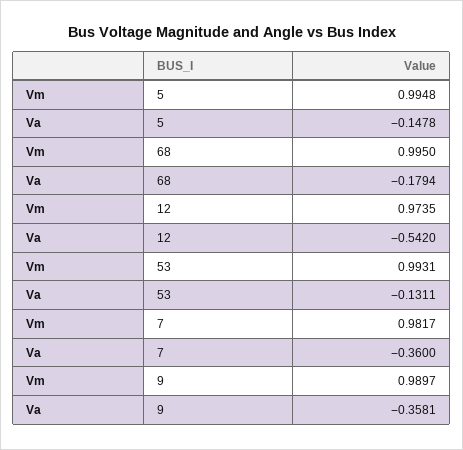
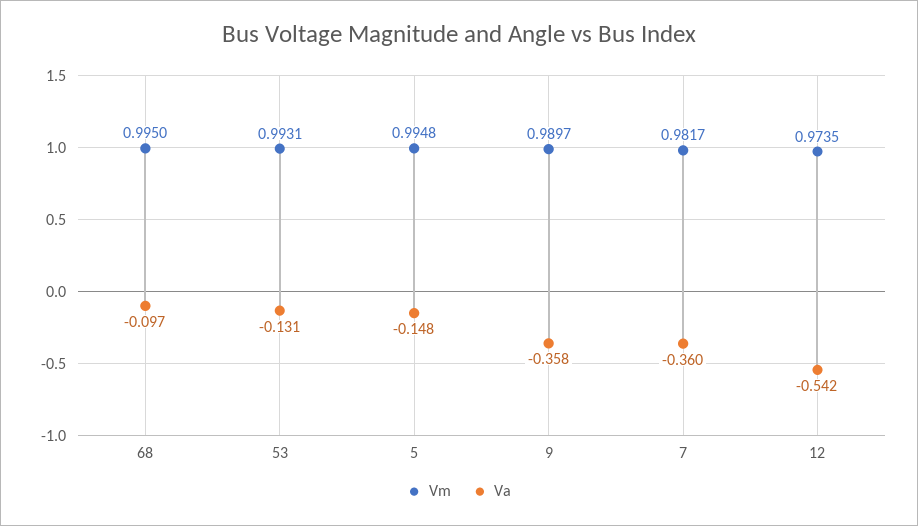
Va, 68: -0.1794 -> -0.097

